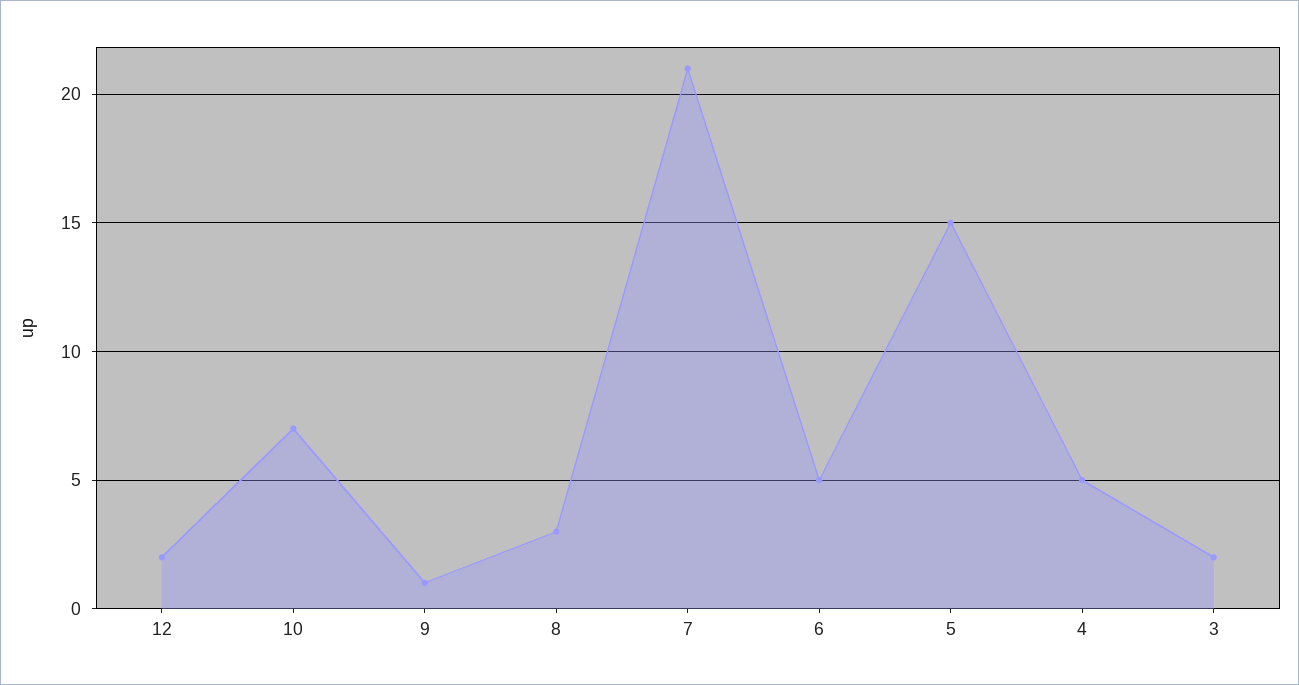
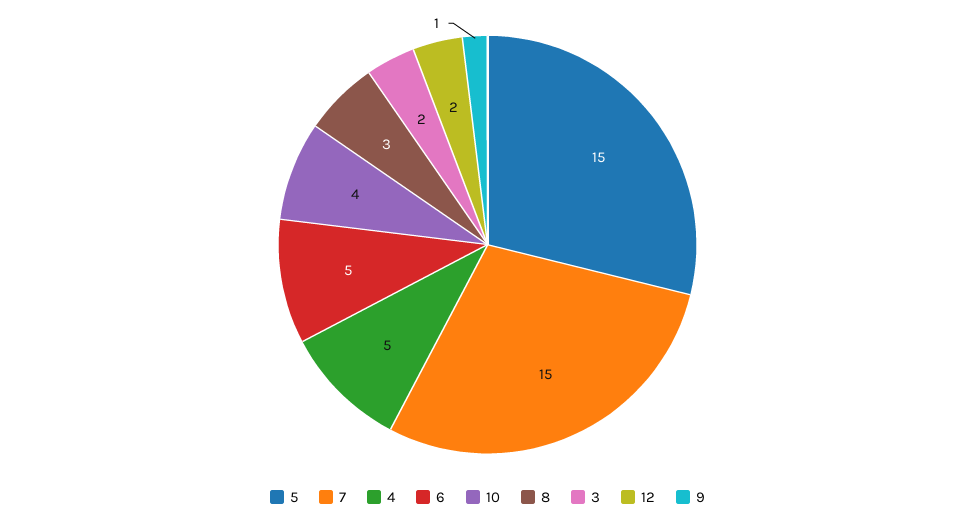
10: 7 -> 4
7: 21 -> 15

